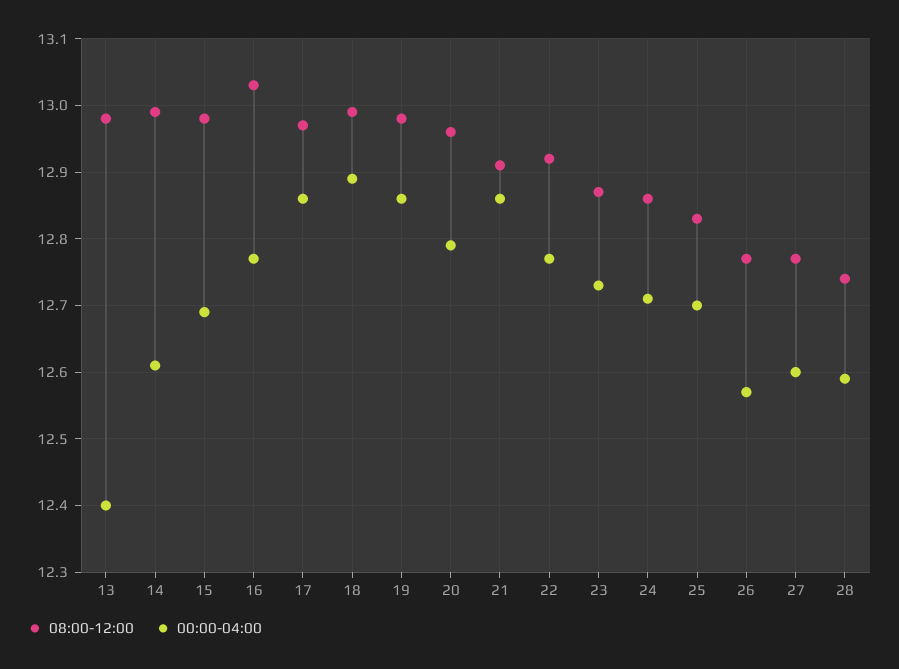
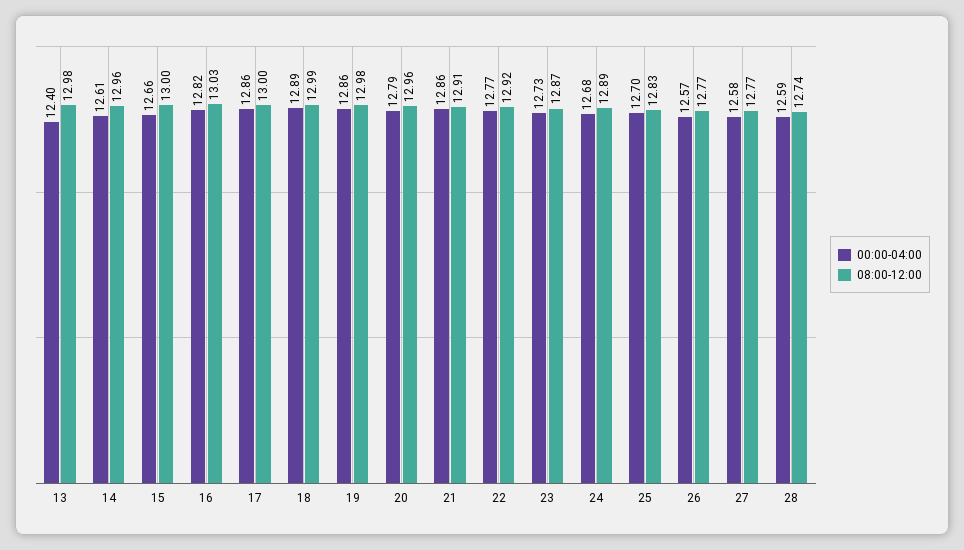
08:00-12:00, 14: 12.99 -> 12.96
08:00-12:00, 15: 12.98 -> 13
00:00-04:00, 15: 12.69 -> 12.66
00:00-04:00, 16: 12.77 -> 12.82
08:00-12:00, 17: 12.97 -> 13
08:00-12:00, 24: 12.86 -> 12.89
00:00-04:00, 24: 12.71 -> 12.68
00:00-04:00, 27: 12.6 -> 12.58

